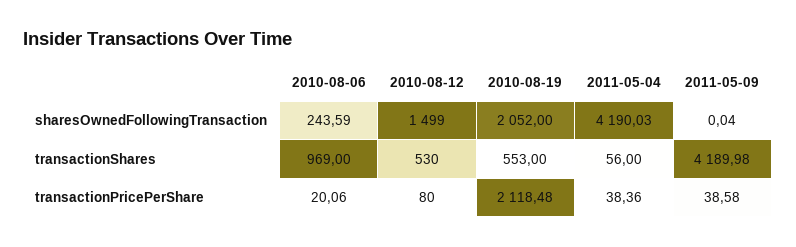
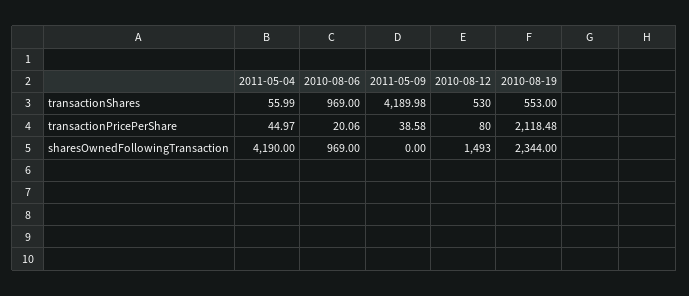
2010-08-06, sharesOwnedFollowingTransaction: 243.59 -> 969
2010-08-12, sharesOwnedFollowingTransaction: 1499 -> 1493
2010-08-19, sharesOwnedFollowingTransaction: 2052 -> 2344
2011-05-04, sharesOwnedFollowingTransaction: 4190.03 -> 4190
2011-05-09, sharesOwnedFollowingTransaction: 0.04 -> 0
2011-05-04, transactionShares: 56 -> 55.99
2011-05-04, transactionPricePerShare: 38.36 -> 44.97

